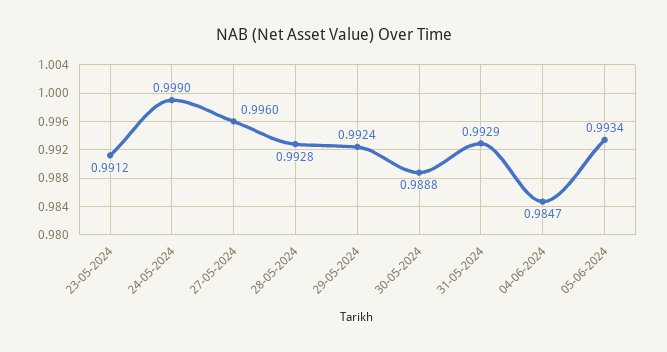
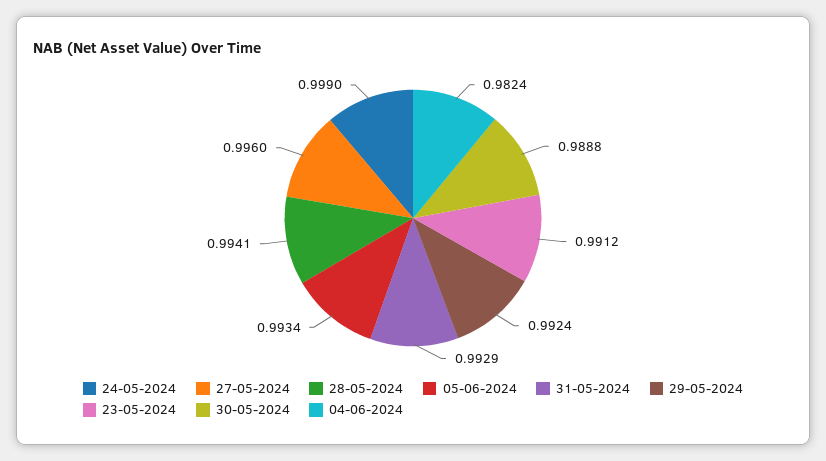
28-05-2024: 0.9928 -> 0.9941
04-06-2024: 0.9847 -> 0.9824

